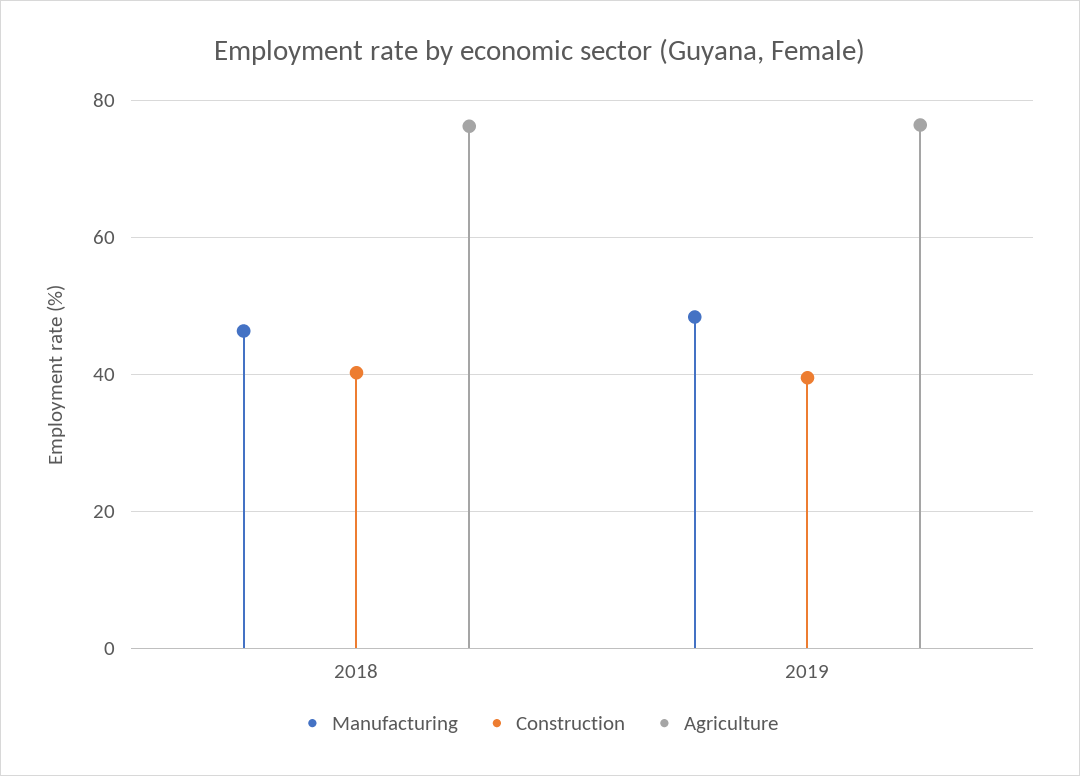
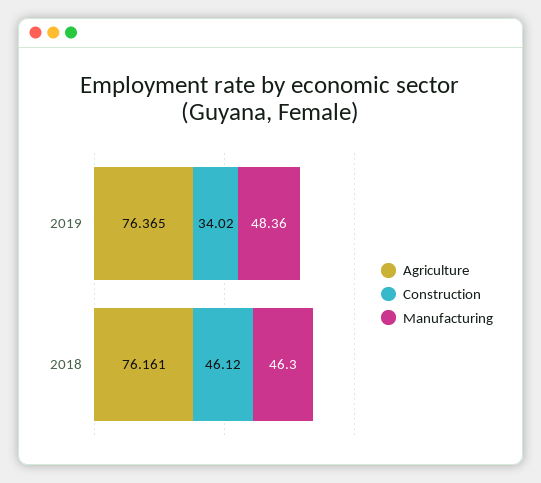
Construction, 2018: 40 -> 46.12
Construction, 2019: 40 -> 34.02

